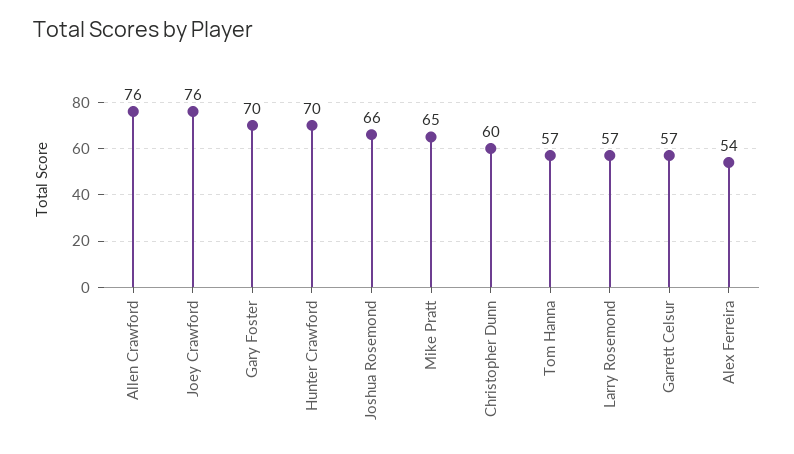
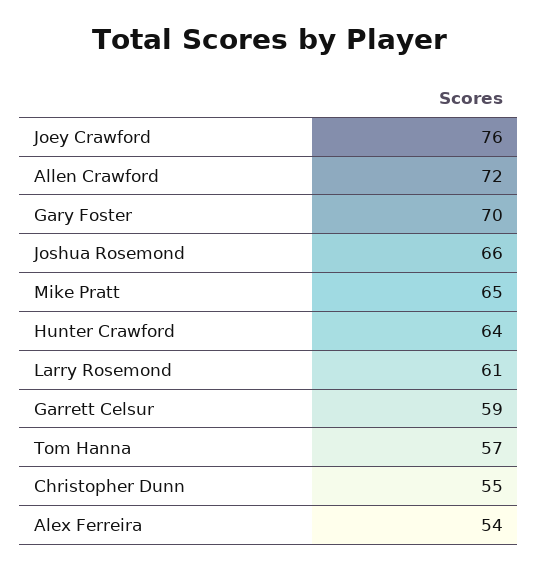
Allen Crawford: 76 -> 72
Hunter Crawford: 70 -> 64
Christopher Dunn: 60 -> 55
Larry Rosemond: 57 -> 61
Garrett Celsur: 57 -> 59

